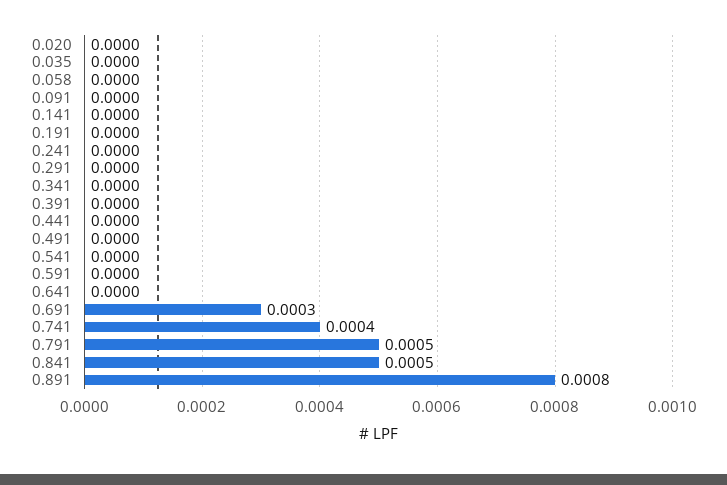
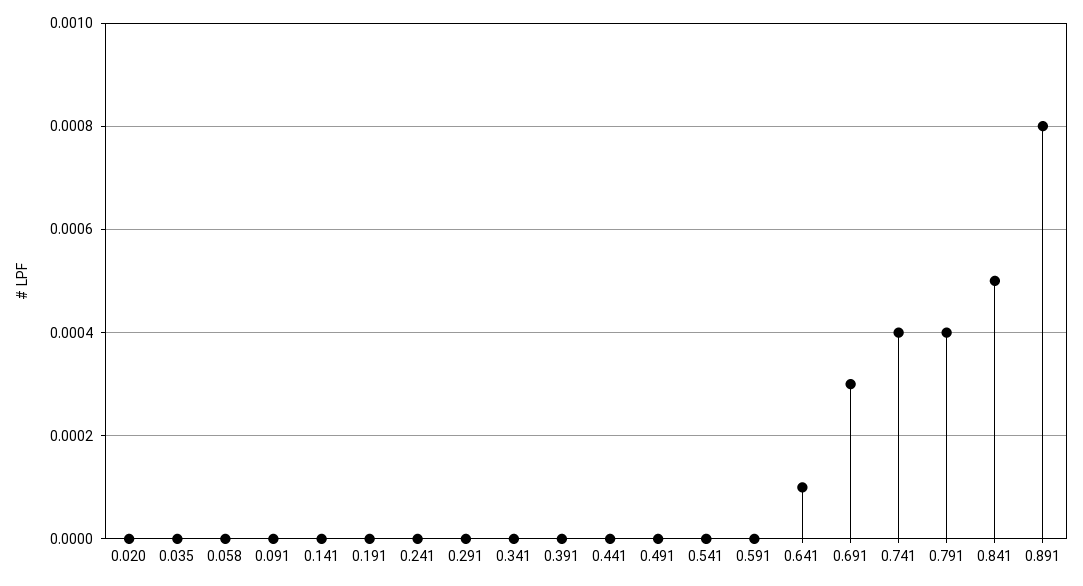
0.641: 0 -> 0.0001
0.791: 0.0005 -> 0.0004

